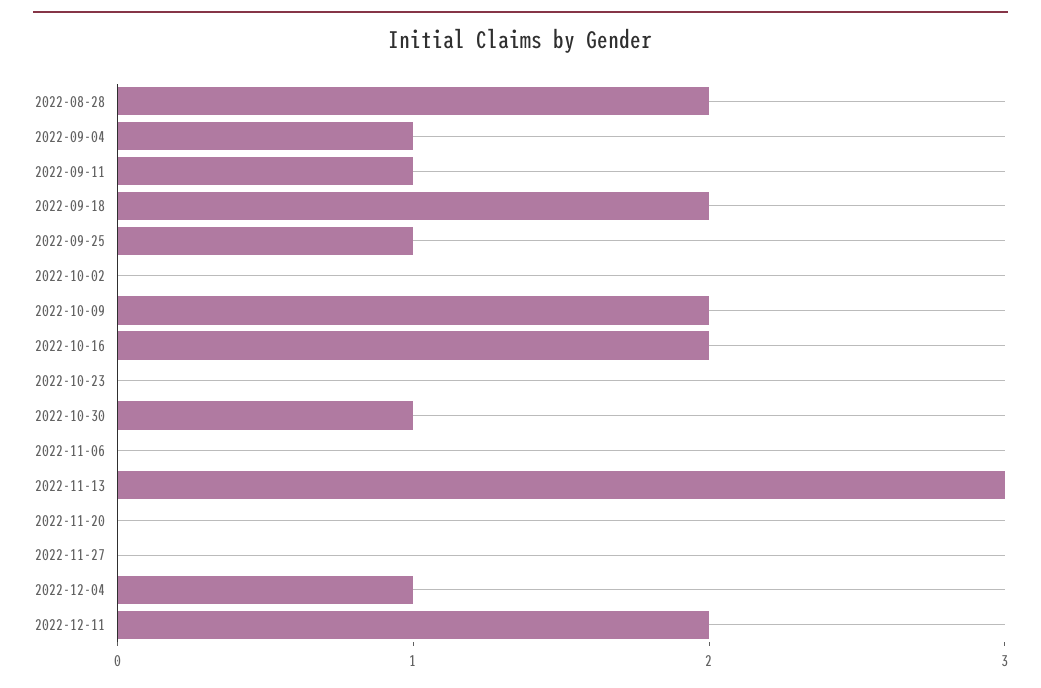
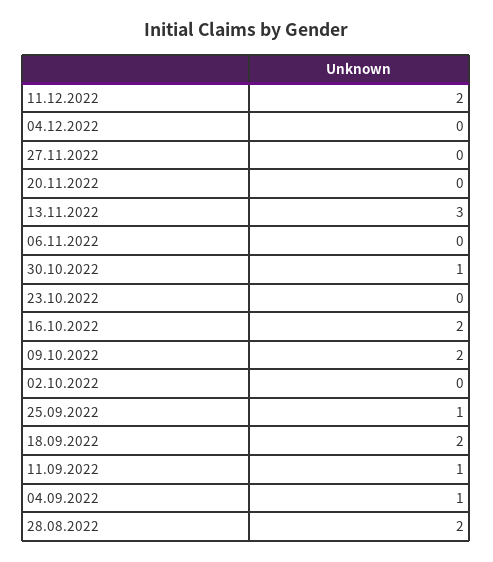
2022-12-04: 1 -> 0

